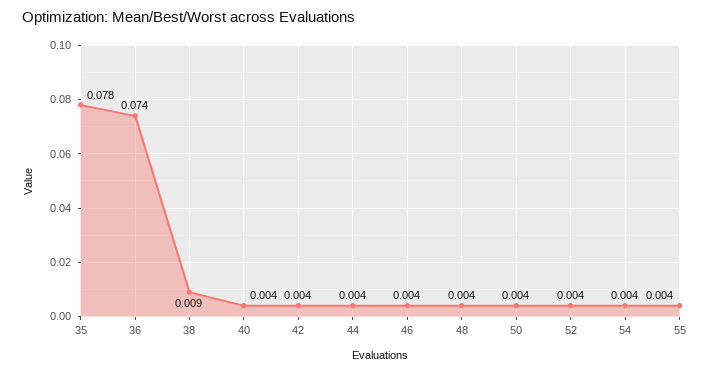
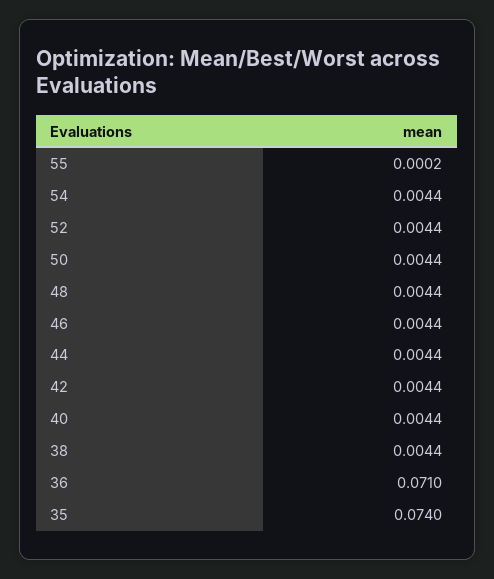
35: 0.078 -> 0.074
36: 0.074 -> 0.071
38: 0.009 -> 0.0044
55: 0.004 -> 0.0002

